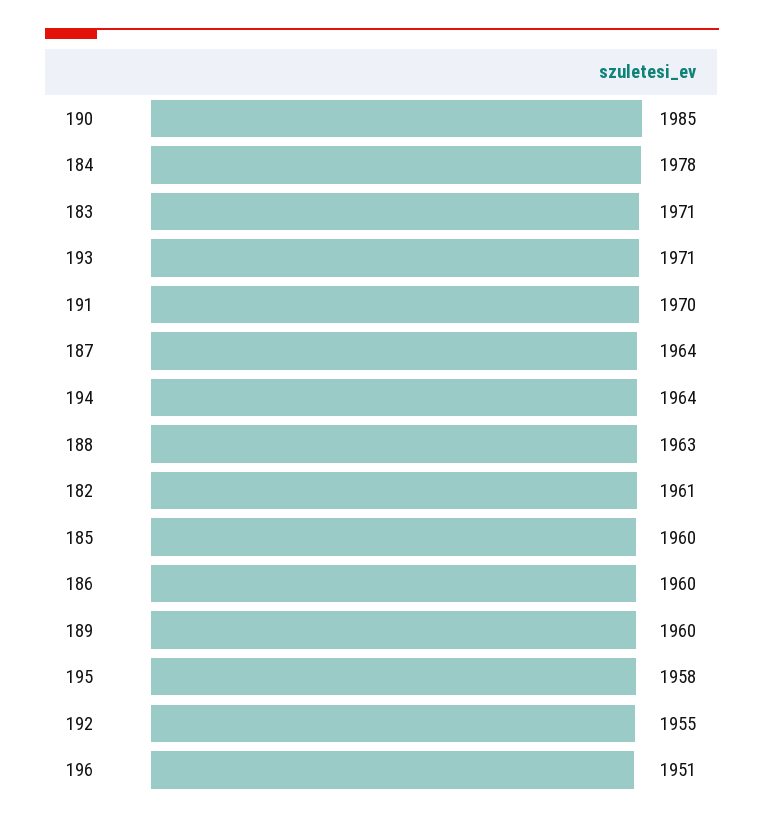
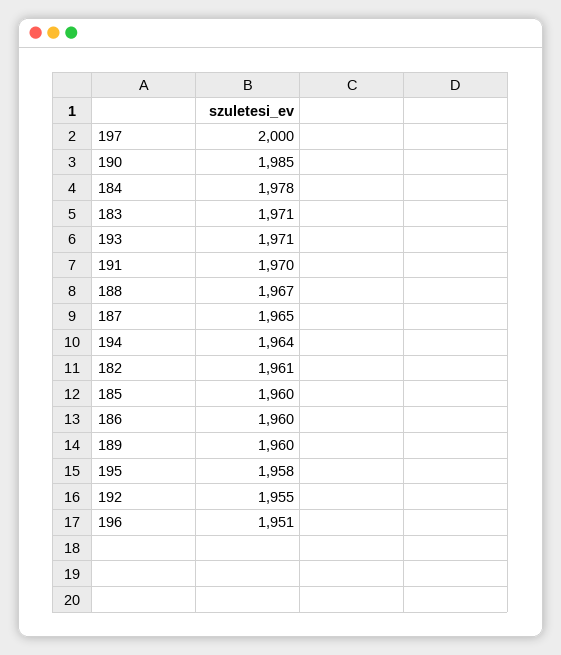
187: 1964 -> 1965
188: 1963 -> 1967
197: none -> 2000

